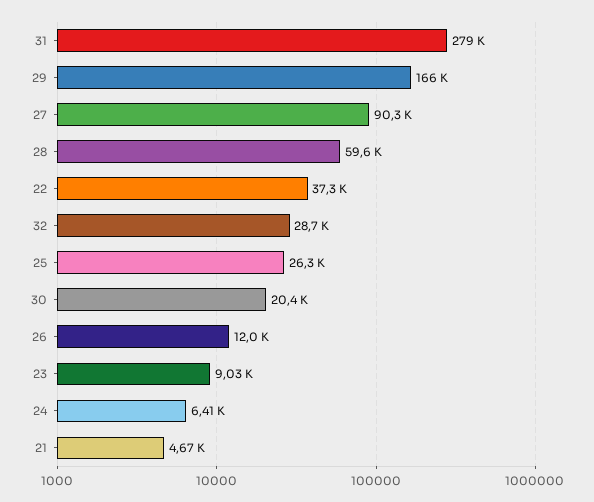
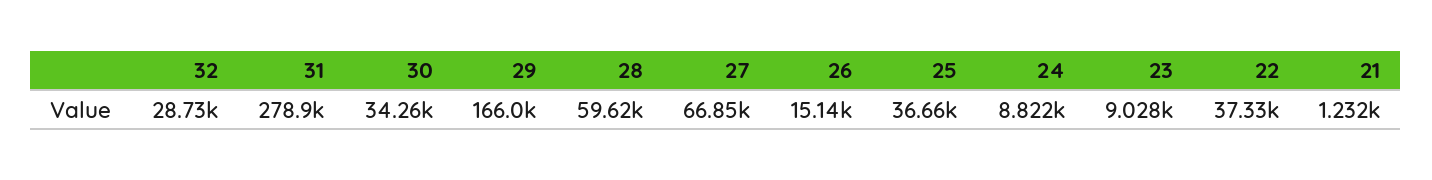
27: 90300 -> 66850
25: 26300 -> 36660
30: 20400 -> 34260
26: 12000 -> 15140
24: 6410 -> 8822
21: 4670 -> 1232

